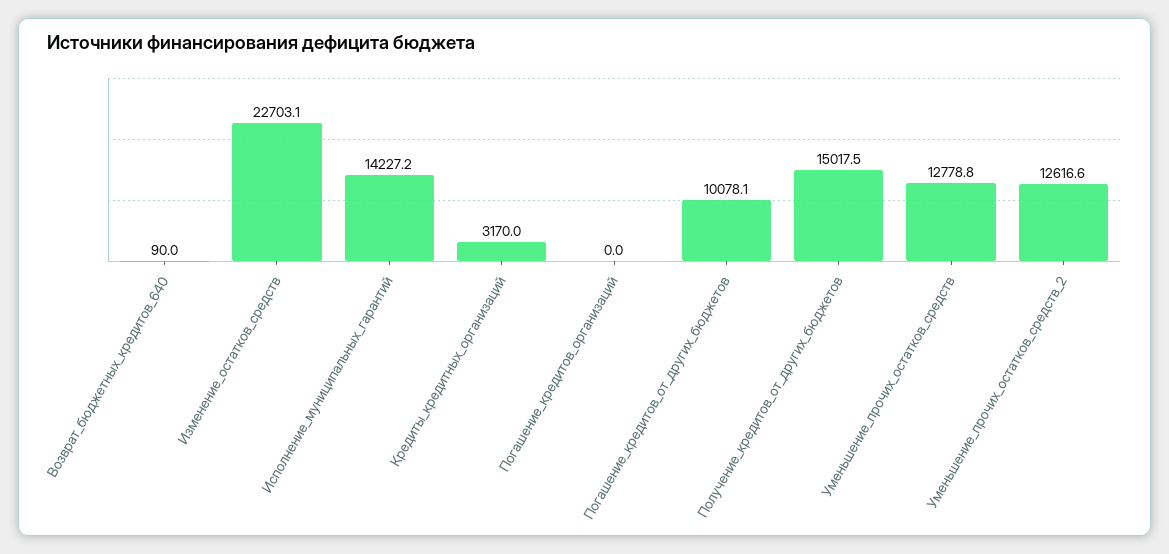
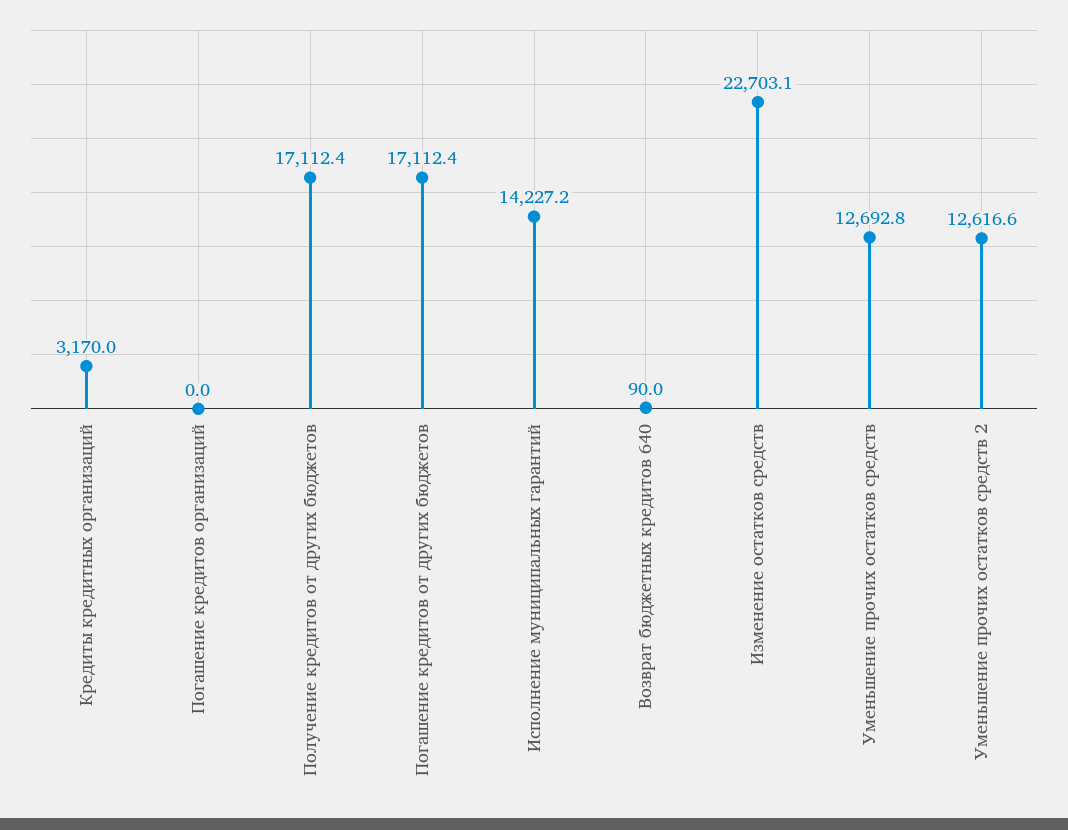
Погашение_кредитов_от_других_бюджетов: 10078.1 -> 17112.4
Получение_кредитов_от_других_бюджетов: 15017.5 -> 17112.4
Уменьшение_прочих_остатков_средств: 12778.8 -> 12692.8

